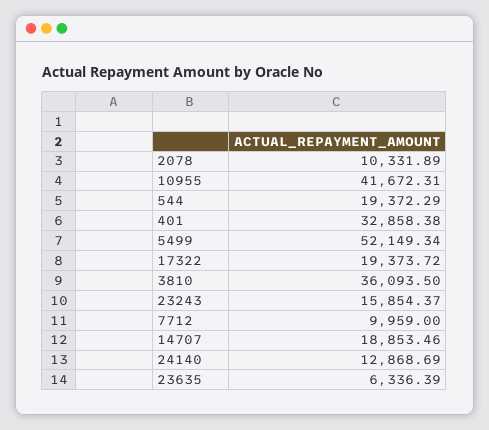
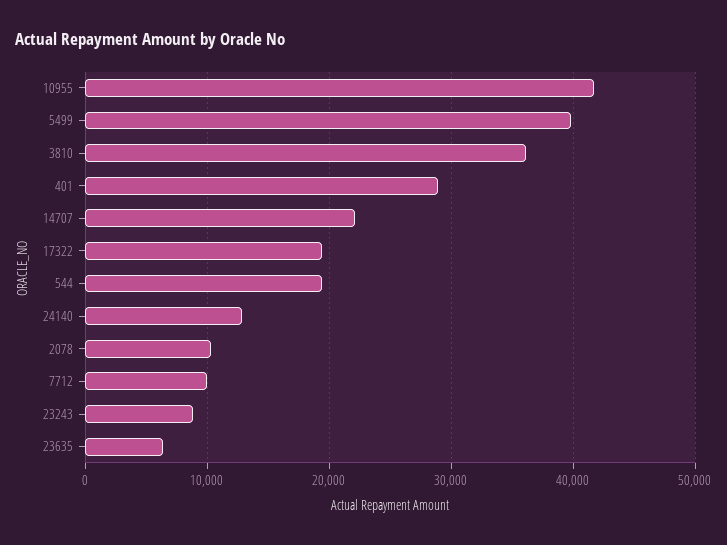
401: 32858.38 -> 29000
5499: 52149.34 -> 40000
23243: 15854.37 -> 9000
14707: 18853.46 -> 22000

